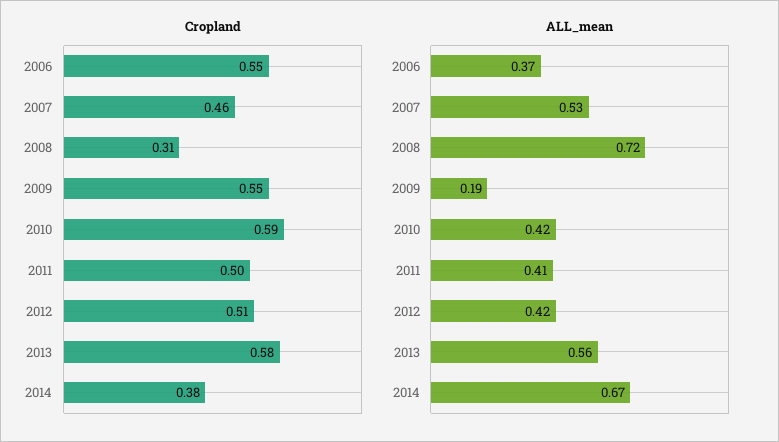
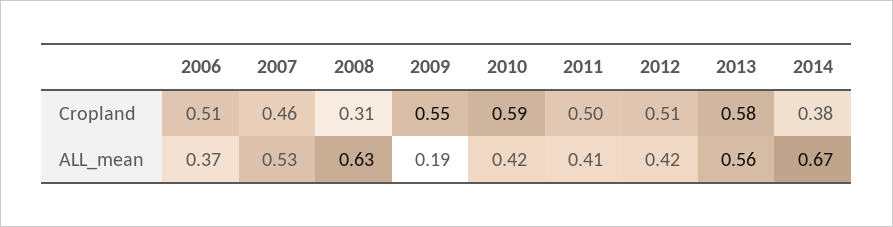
Cropland, 2006: 0.55 -> 0.51
ALL_mean, 2008: 0.72 -> 0.63

